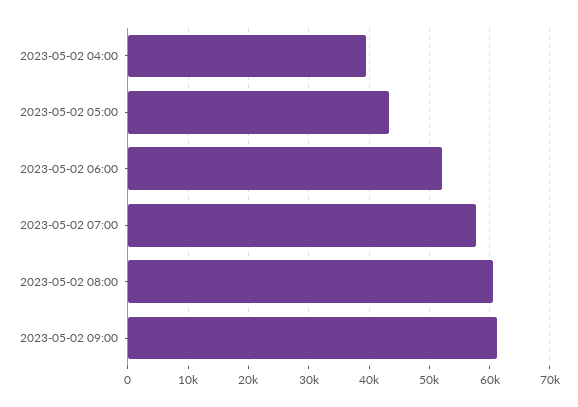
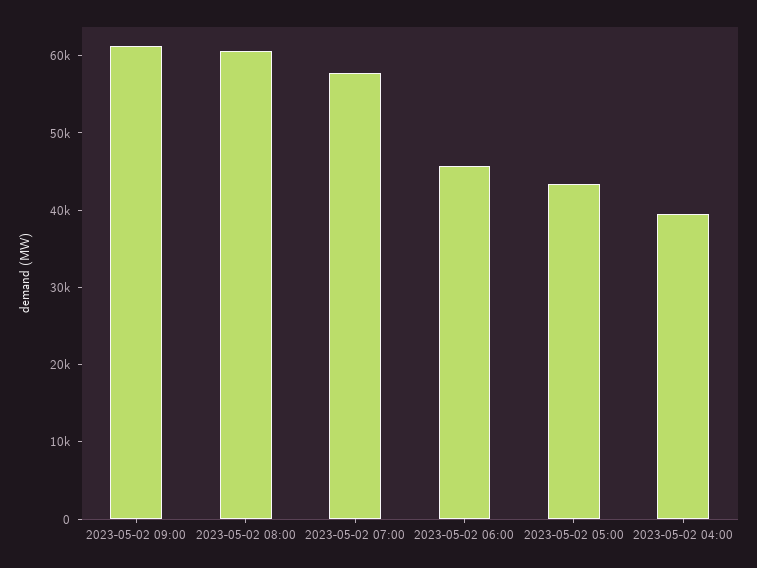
2023-05-02 06:00: 52000 -> 46000

